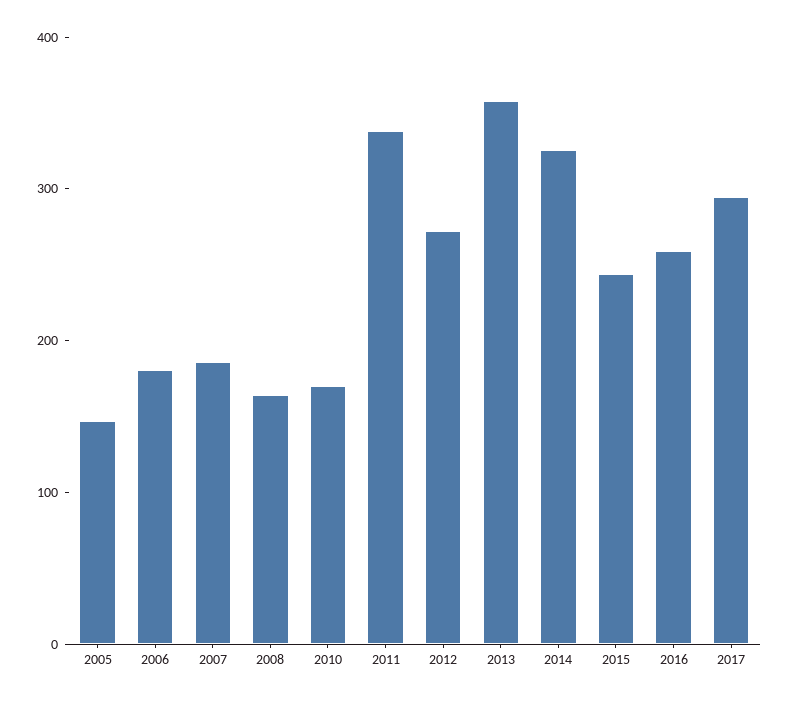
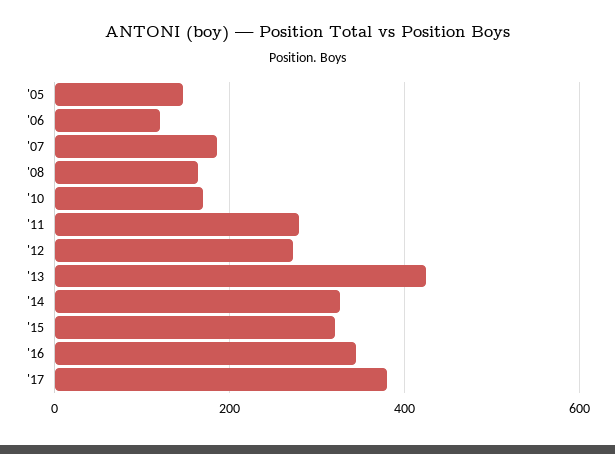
2006: 180 -> 120
2011: 340 -> 280
2013: 360 -> 420
2015: 240 -> 320
2016: 260 -> 340
2017: 300 -> 380

